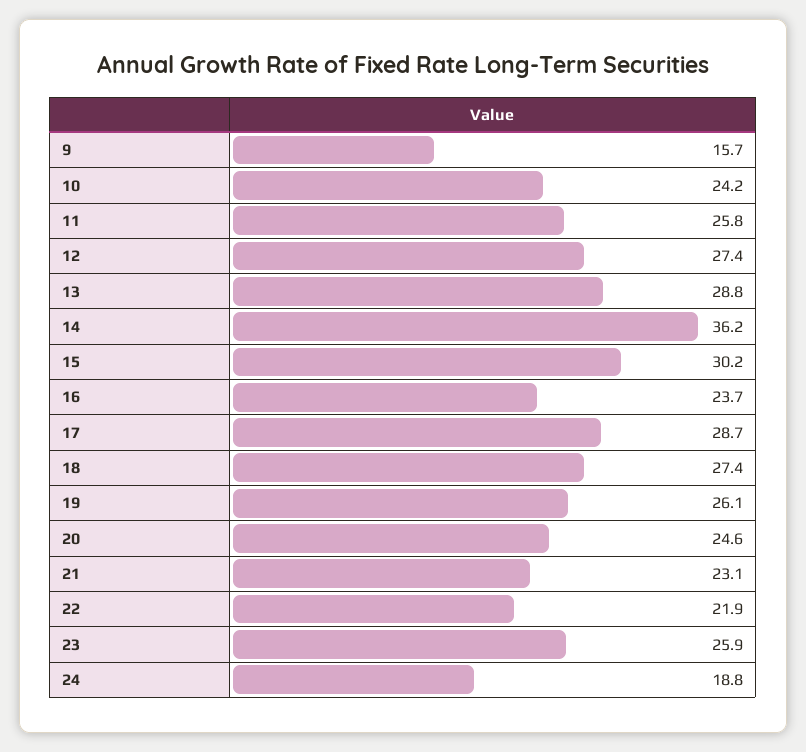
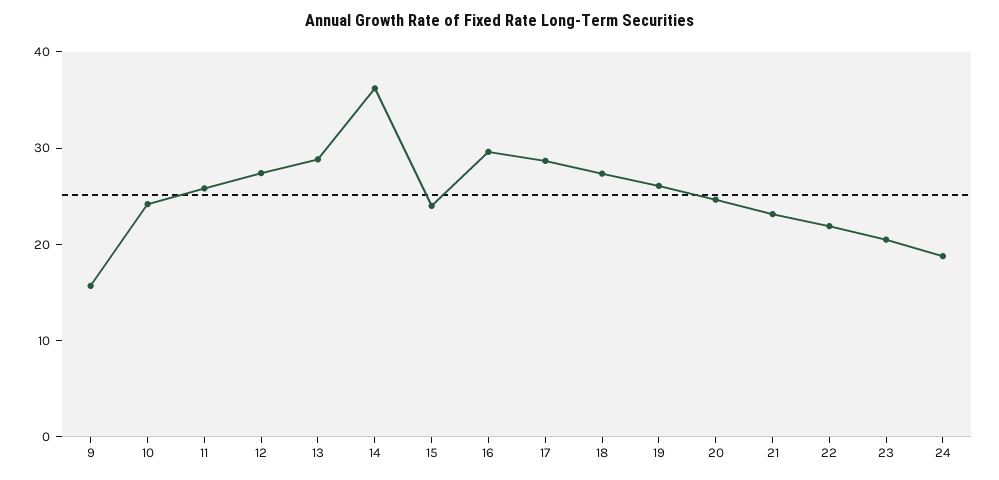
15: 30.2 -> 24
16: 23.7 -> 30
23: 25.9 -> 20

